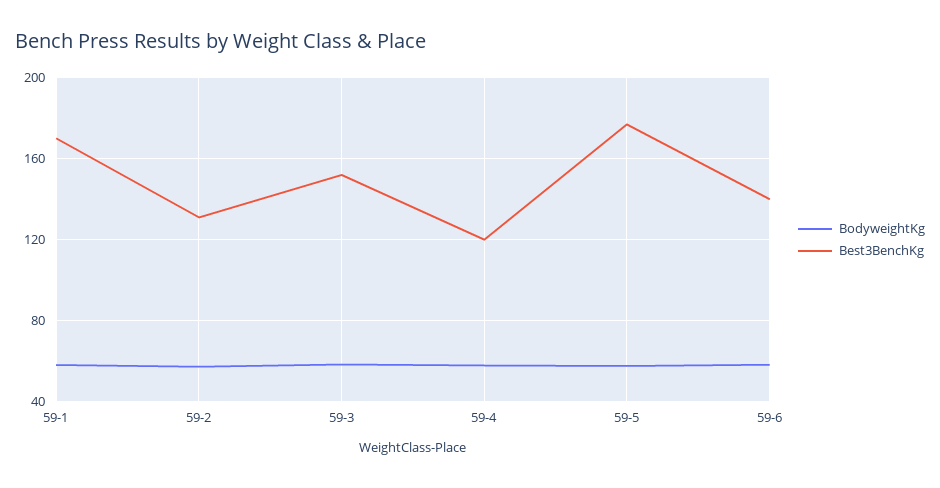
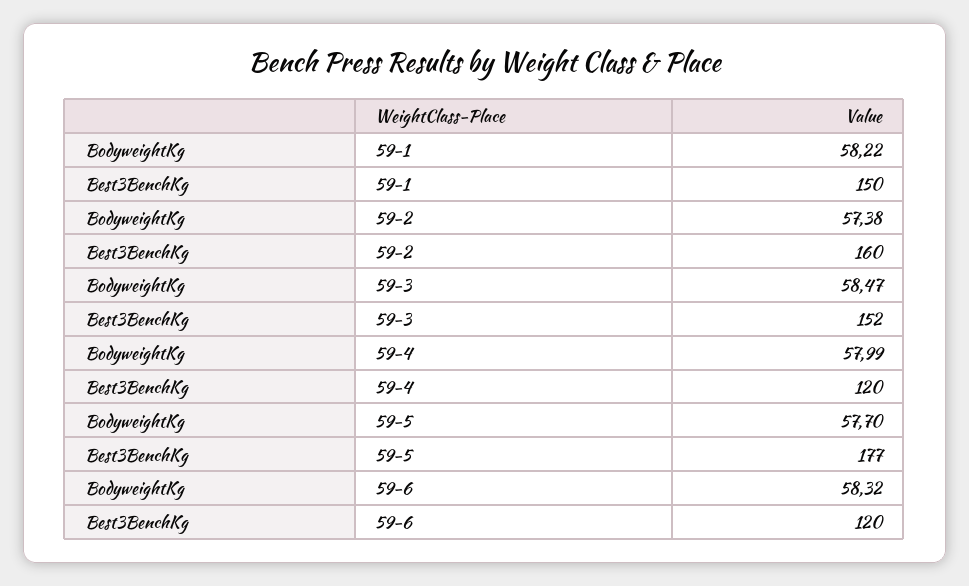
Best3BenchKg, 59-1: 170 -> 150
Best3BenchKg, 59-2: 130 -> 160
Best3BenchKg, 59-6: 140 -> 120

